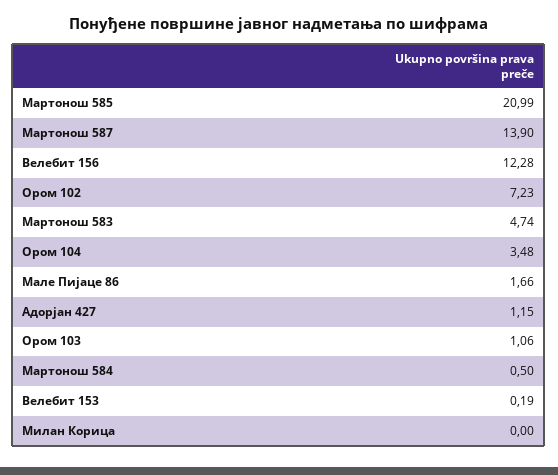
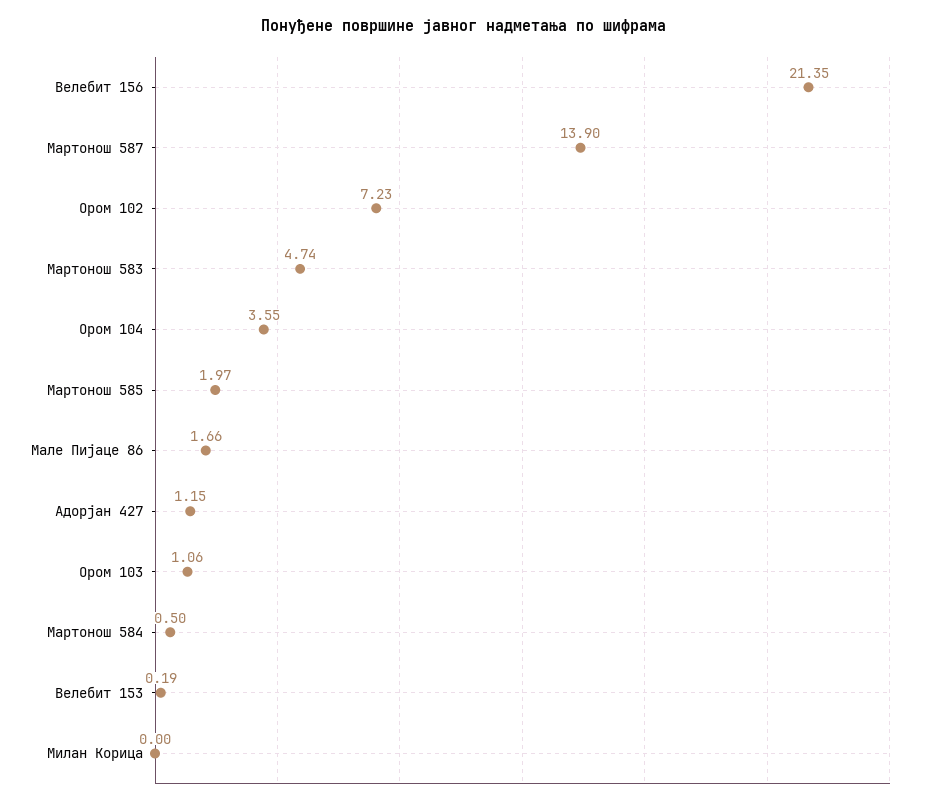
Мартонош 585: 20.99 -> 1.97
Велебит 156: 12.28 -> 21.35
Ором 104: 3.48 -> 3.55

